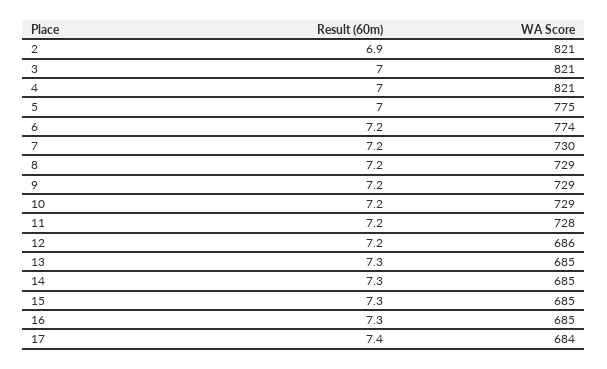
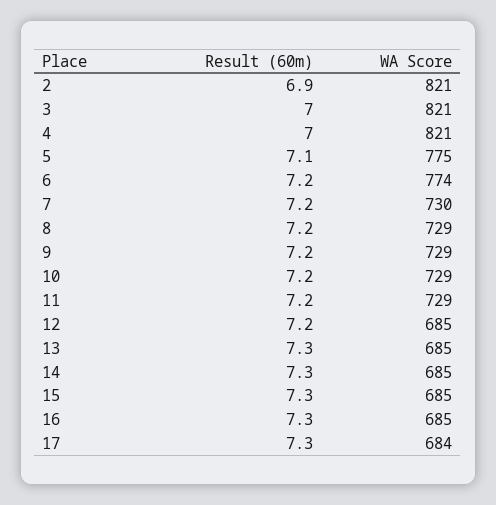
Result (60m), 5: 7 -> 7.1
WA Score, 11: 728 -> 729
WA Score, 12: 686 -> 685
Result (60m), 17: 7.4 -> 7.3

